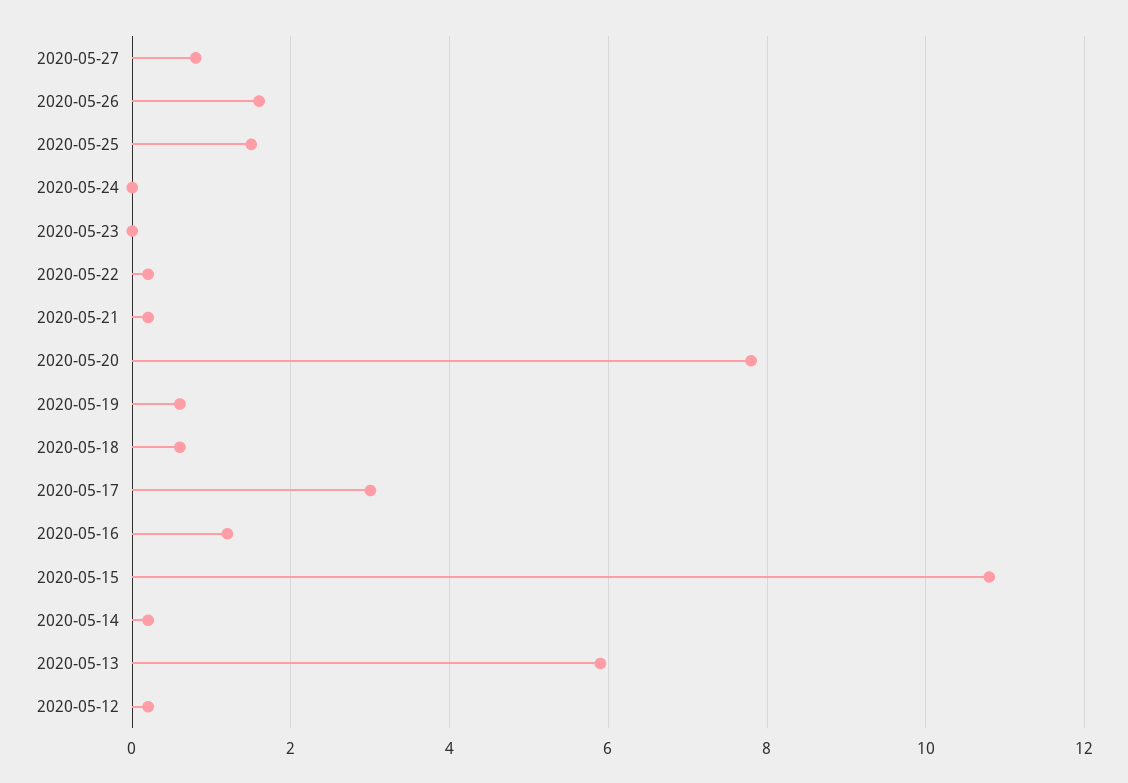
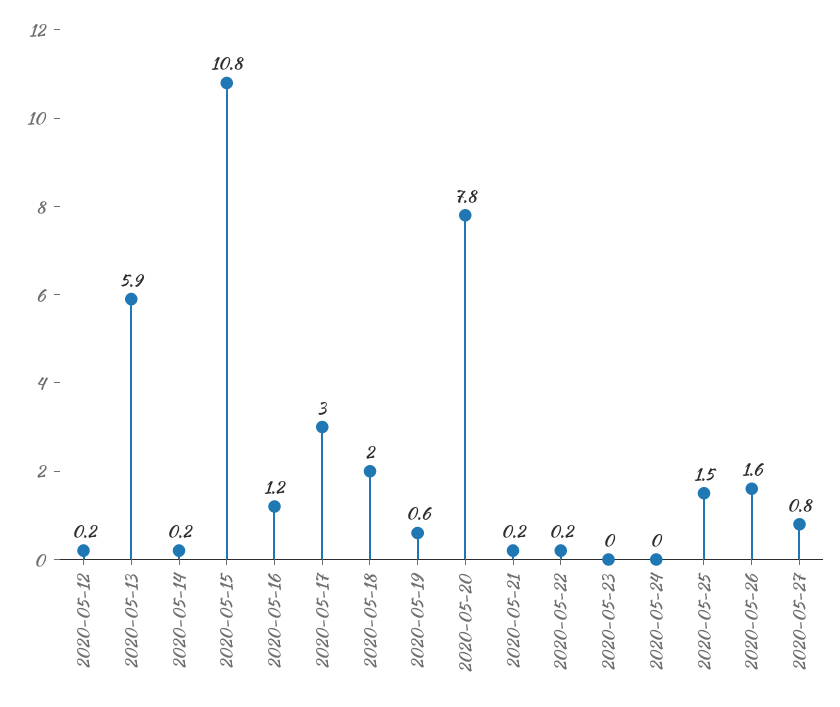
2020-05-18: 0.5 -> 2

